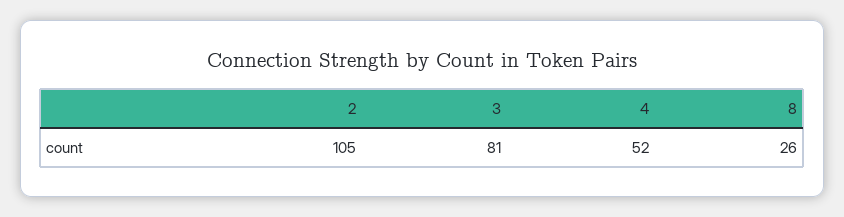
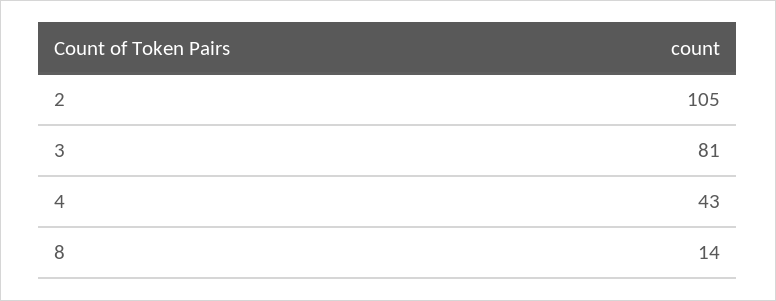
4: 52 -> 43
8: 26 -> 14

